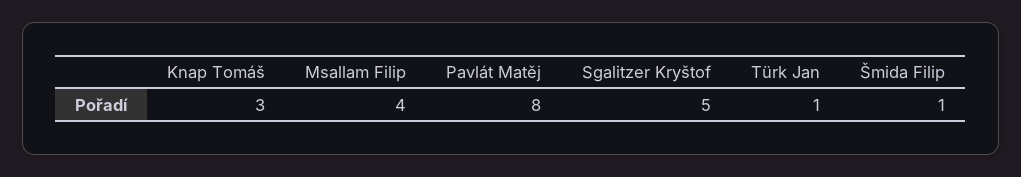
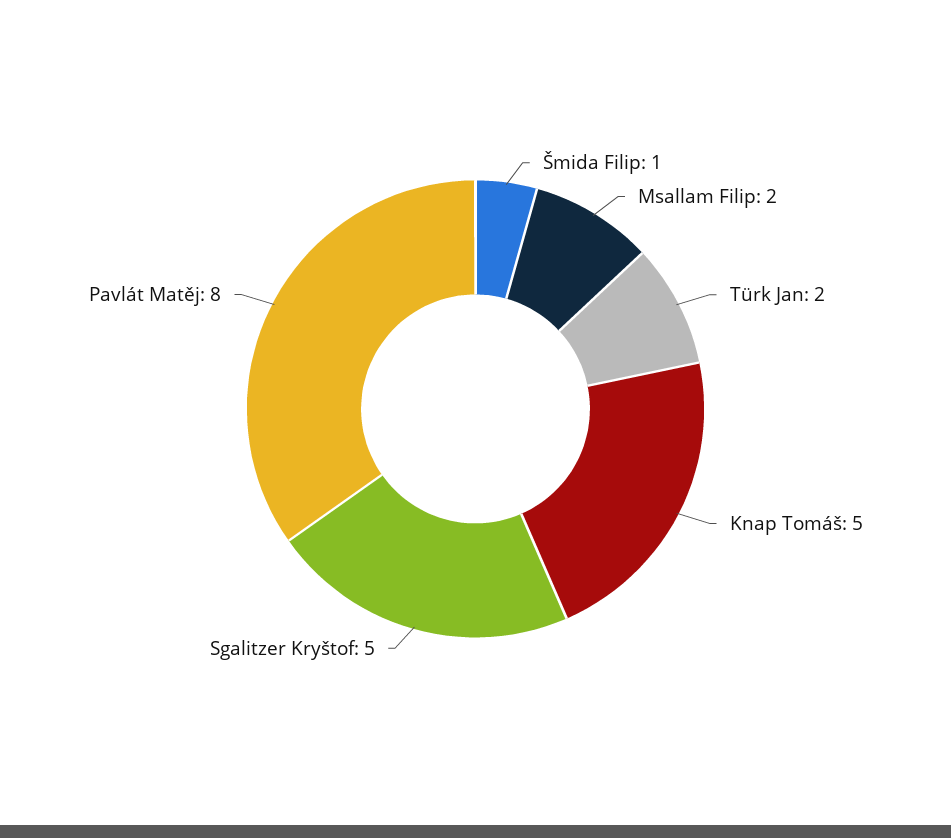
Knap Tomáš: 3 -> 5
Msallam Filip: 4 -> 2
Türk Jan: 1 -> 2

